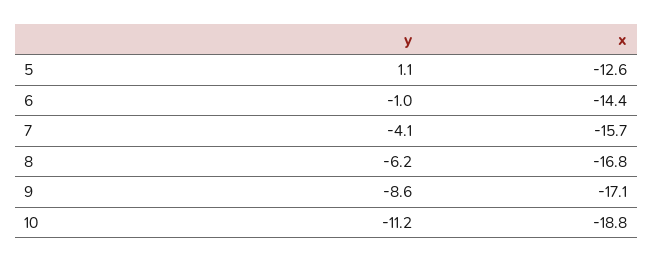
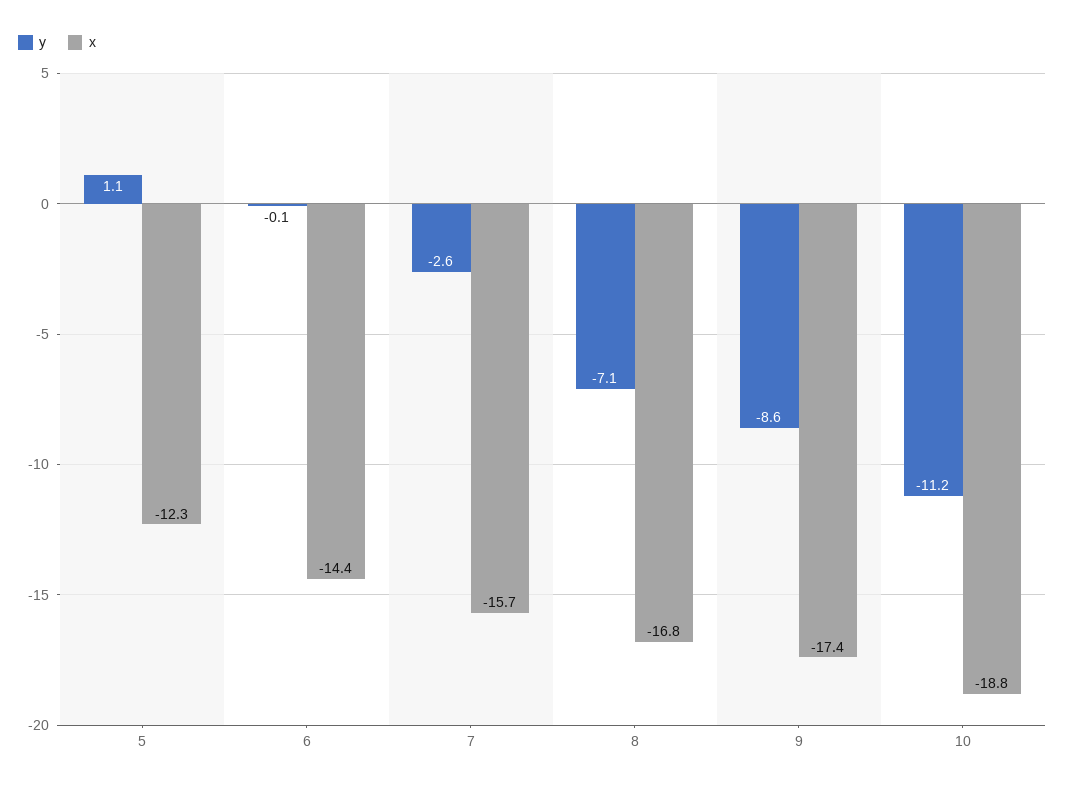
x, 5: -12.6 -> -12.3
y, 6: -1 -> -0.1
y, 7: -4.1 -> -2.6
y, 8: -6.2 -> -7.1
x, 9: -17.1 -> -17.4

